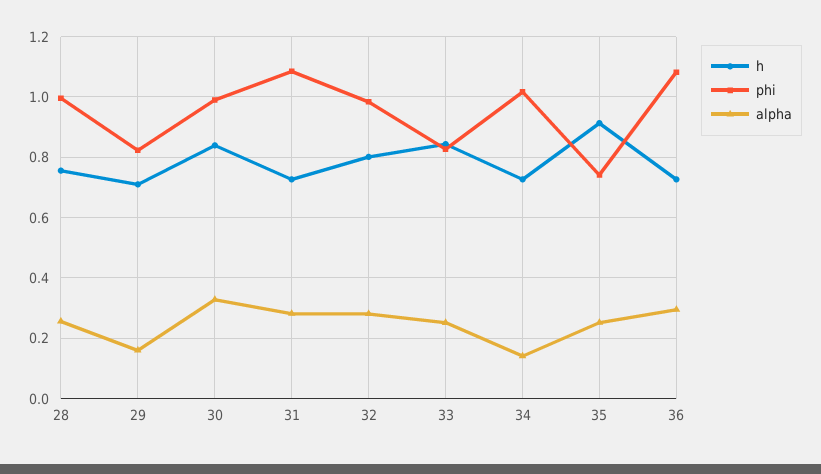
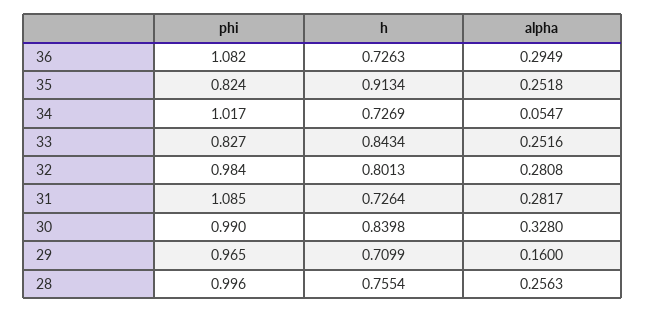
phi, 29: 0.82 -> 0.965
alpha, 34: 0.14 -> 0.0547
phi, 35: 0.74 -> 0.824

